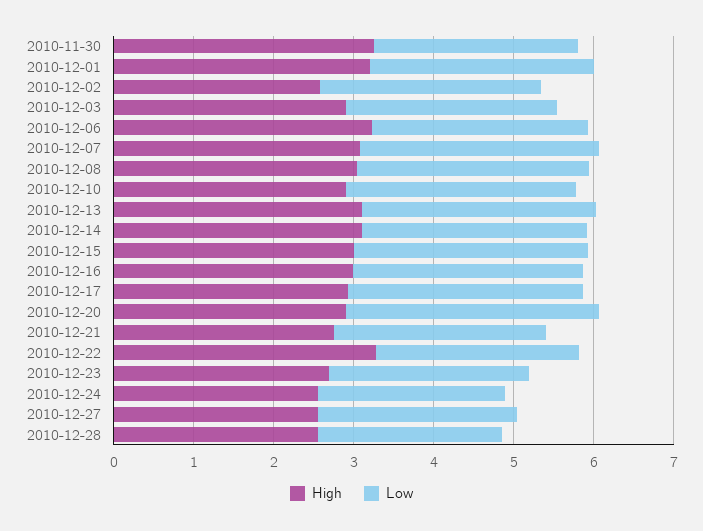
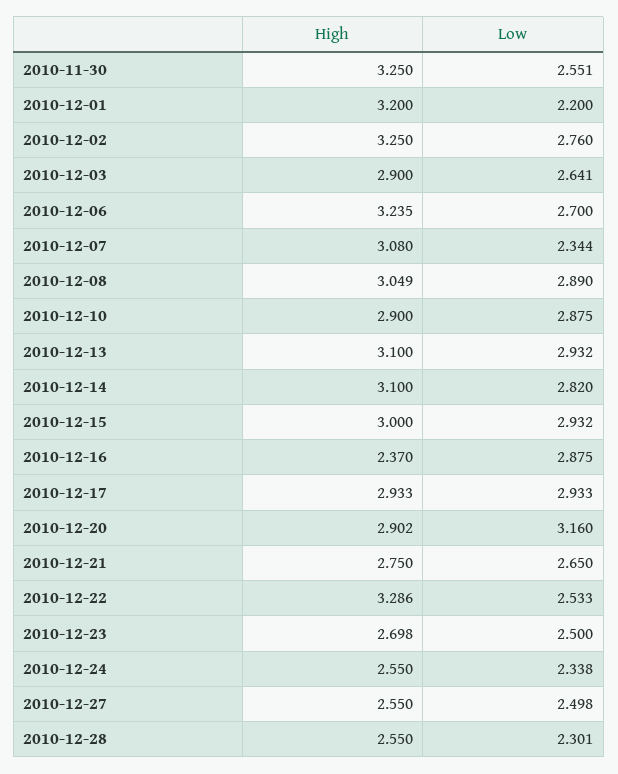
Low, 2010-12-01: 2.8 -> 2.2
High, 2010-12-02: 2.6 -> 3.25
Low, 2010-12-07: 3 -> 2.344
High, 2010-12-16: 3 -> 2.37

